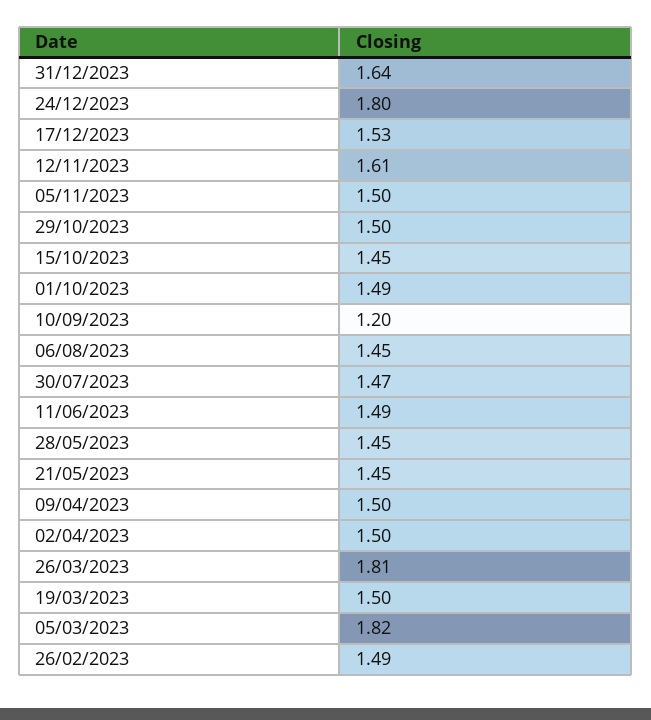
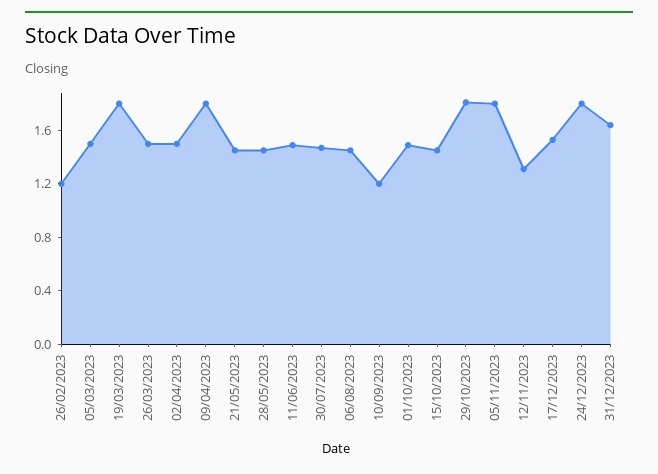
12/11/2023: 1.61 -> 1.3
05/11/2023: 1.5 -> 1.8
29/10/2023: 1.5 -> 1.8
09/04/2023: 1.5 -> 1.8
26/03/2023: 1.81 -> 1.5
19/03/2023: 1.5 -> 1.8
05/03/2023: 1.82 -> 1.5
26/02/2023: 1.49 -> 1.2

